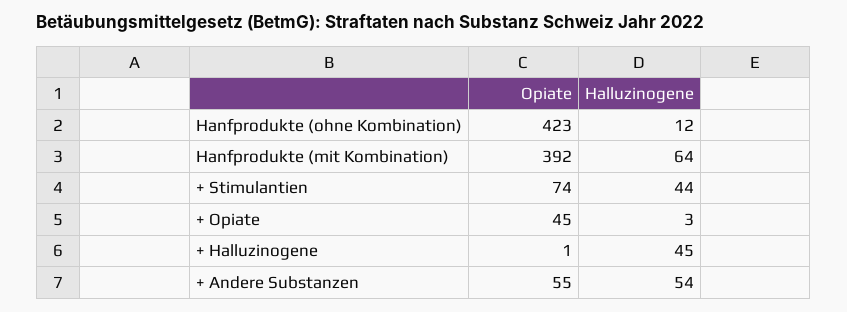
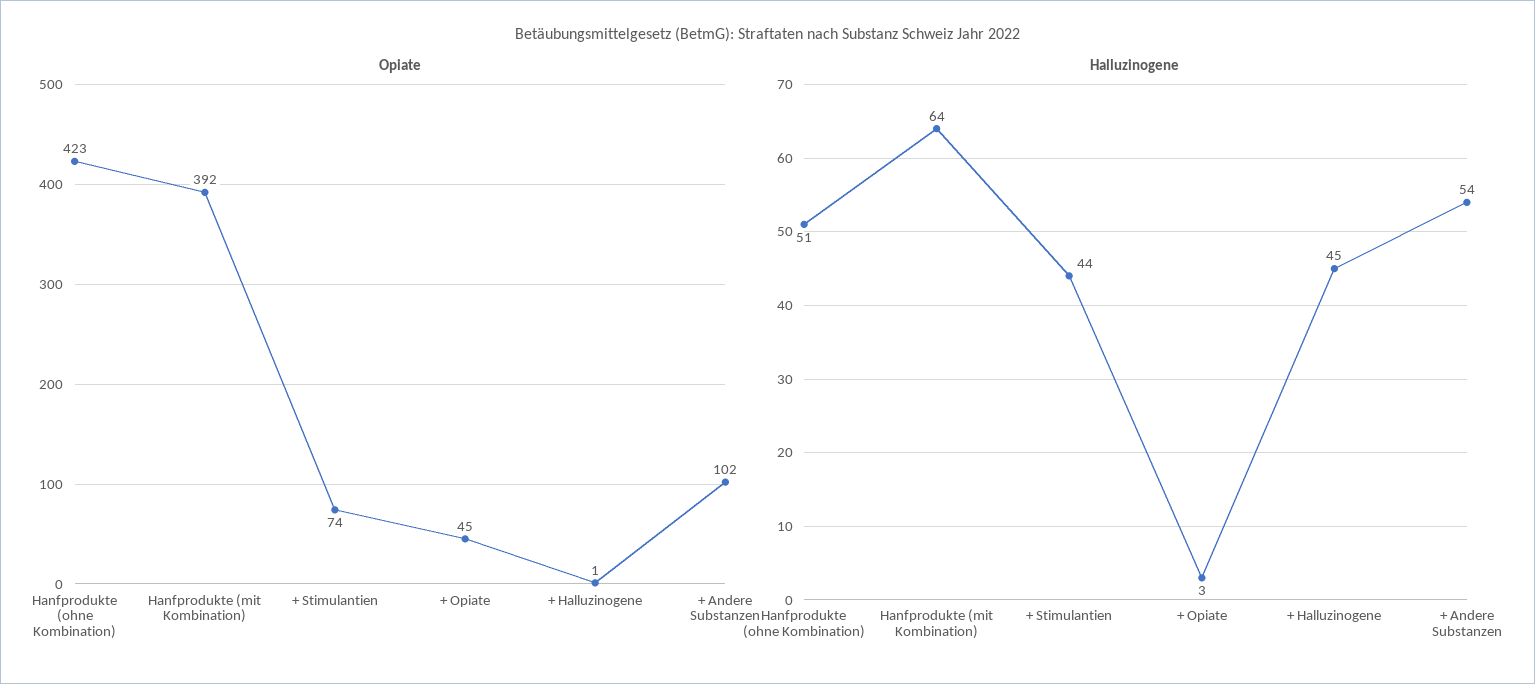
Halluzinogene, Hanfprodukte (ohne Kombination): 12 -> 51
Opiate, + Andere Substanzen: 55 -> 102

